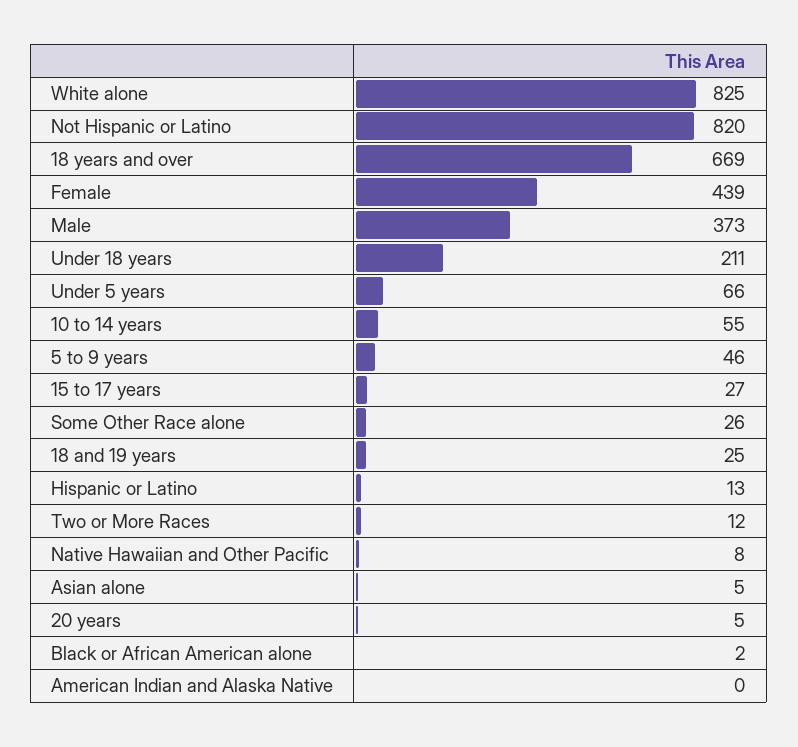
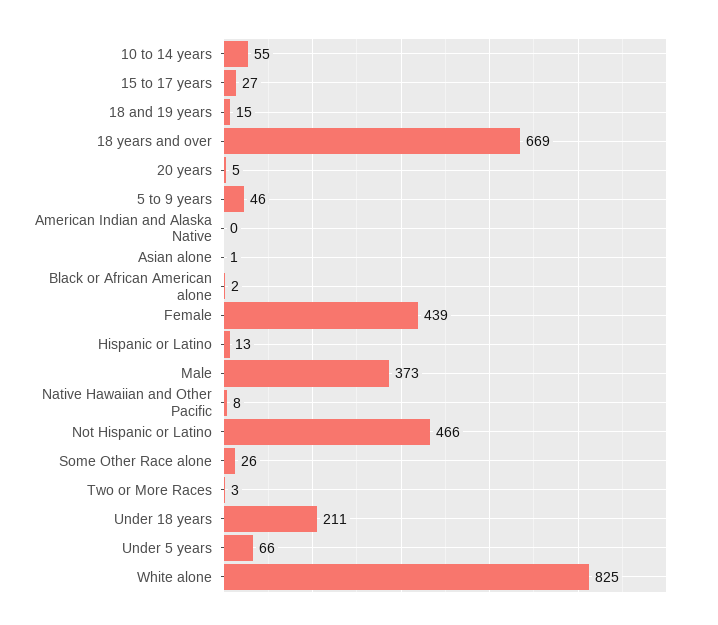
Not Hispanic or Latino: 820 -> 466
18 and 19 years: 25 -> 15
Two or More Races: 12 -> 3
Asian alone: 5 -> 1

